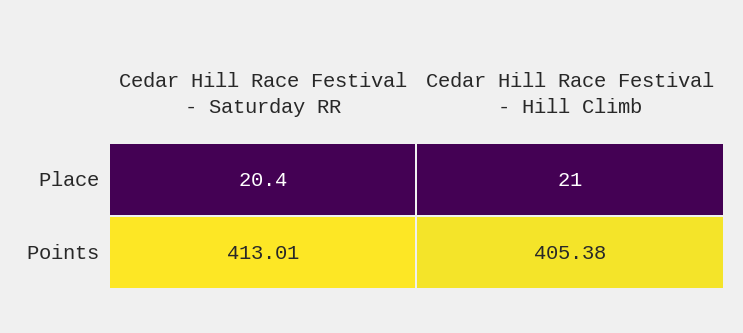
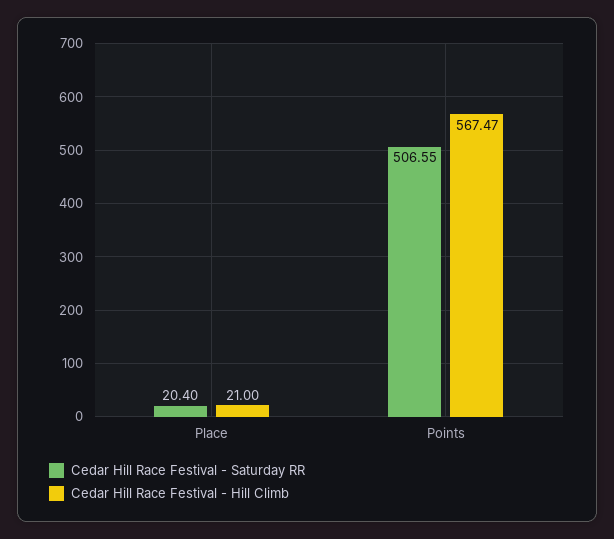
Cedar Hill Race Festival - Saturday RR, Points: 413.01 -> 506.55
Cedar Hill Race Festival - Hill Climb, Points: 405.38 -> 567.47

